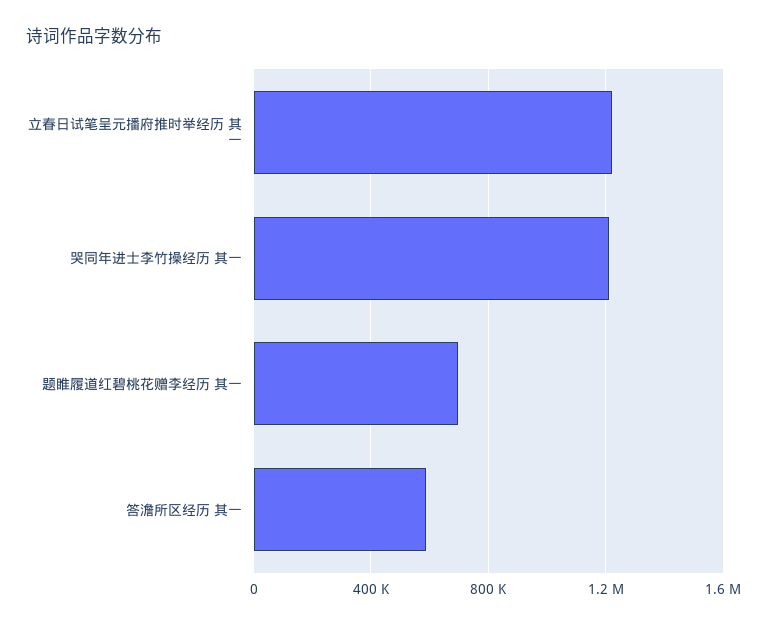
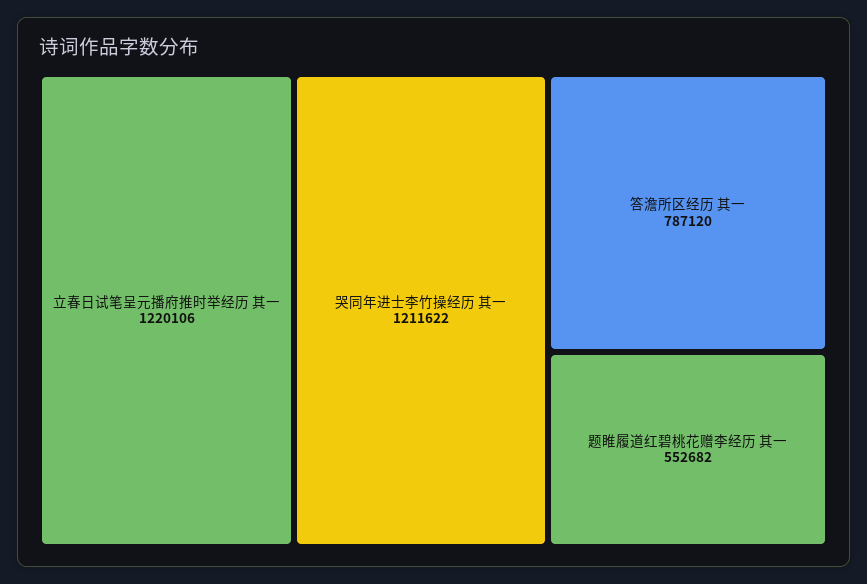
题睢履道红碧桃花赠李经历 其一: 700000 -> 552682
答澹所区经历 其一: 600000 -> 787120

